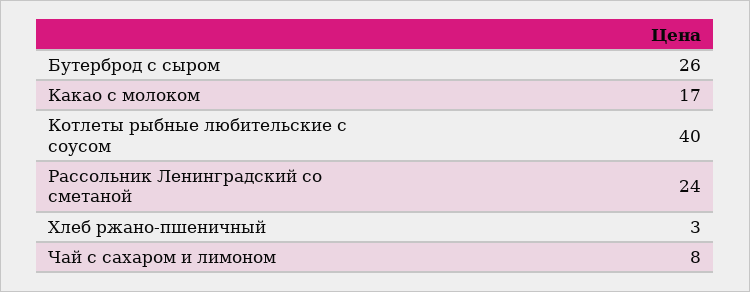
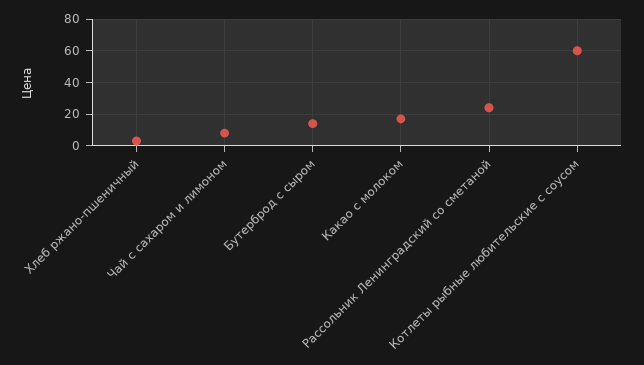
Бутерброд с сыром: 26 -> 15
Котлеты рыбные любительские с соусом: 40 -> 60

